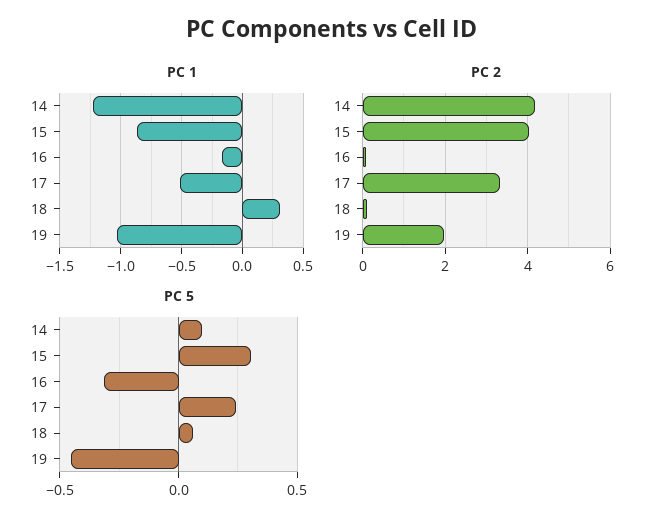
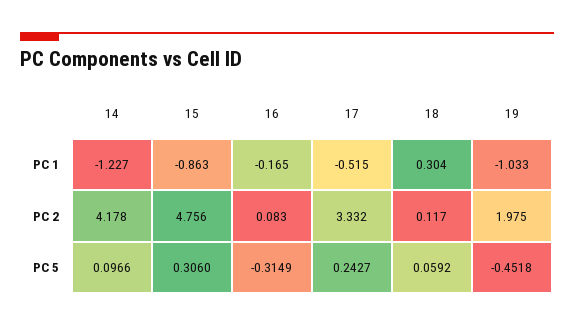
PC 2, 15: 4 -> 4.756

